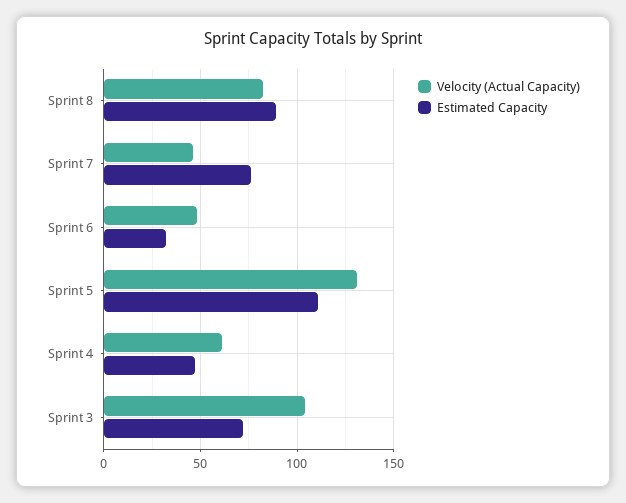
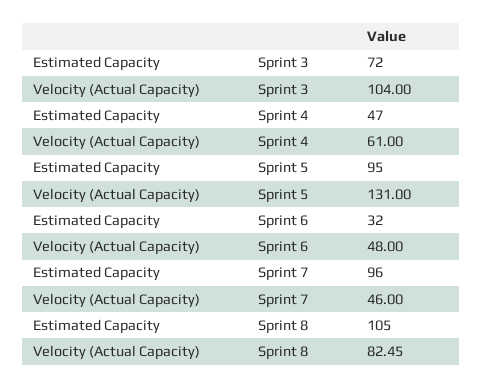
Estimated Capacity, Sprint 8: 90 -> 105
Estimated Capacity, Sprint 7: 75 -> 96
Estimated Capacity, Sprint 5: 110 -> 95

